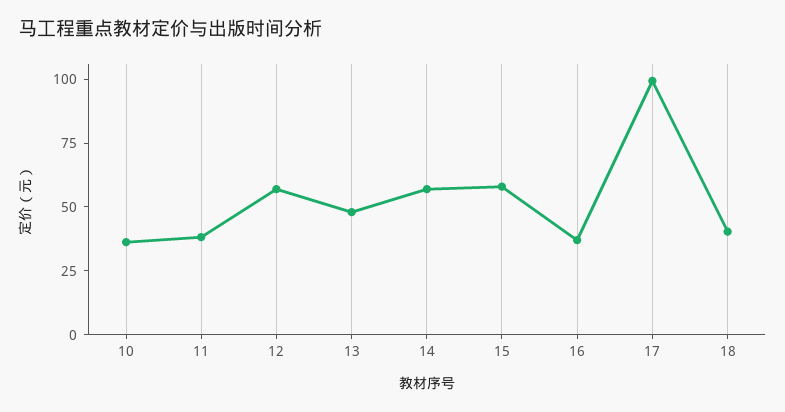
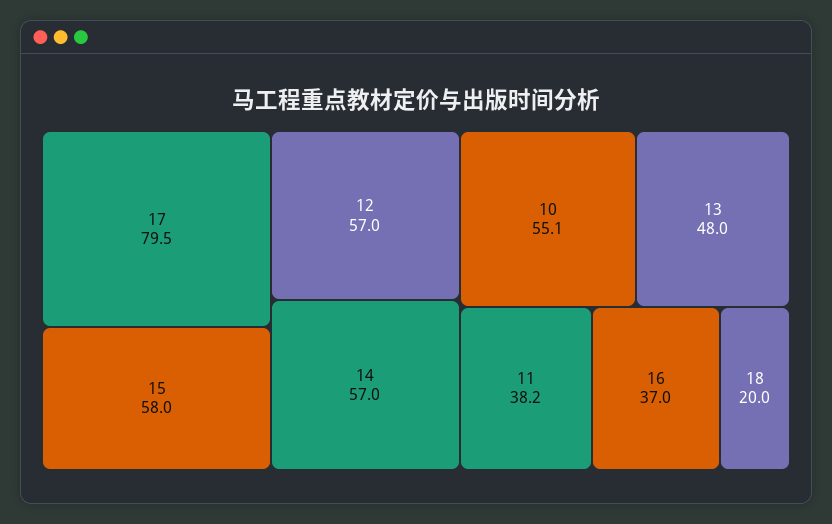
10: 35 -> 55.1
17: 100 -> 79.5
18: 40 -> 20

